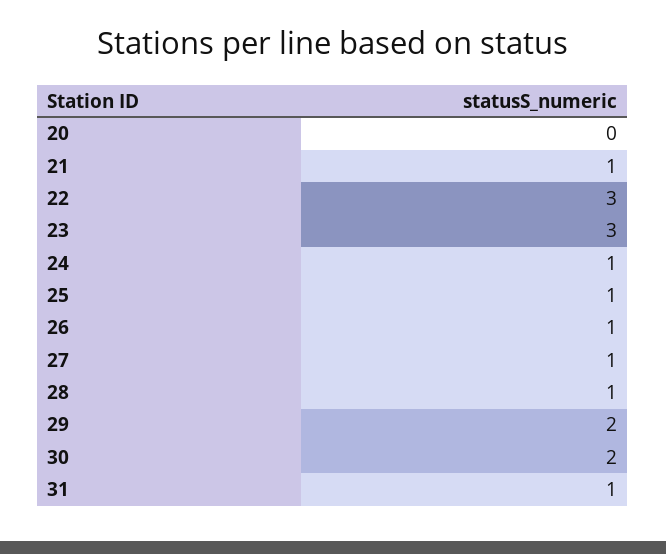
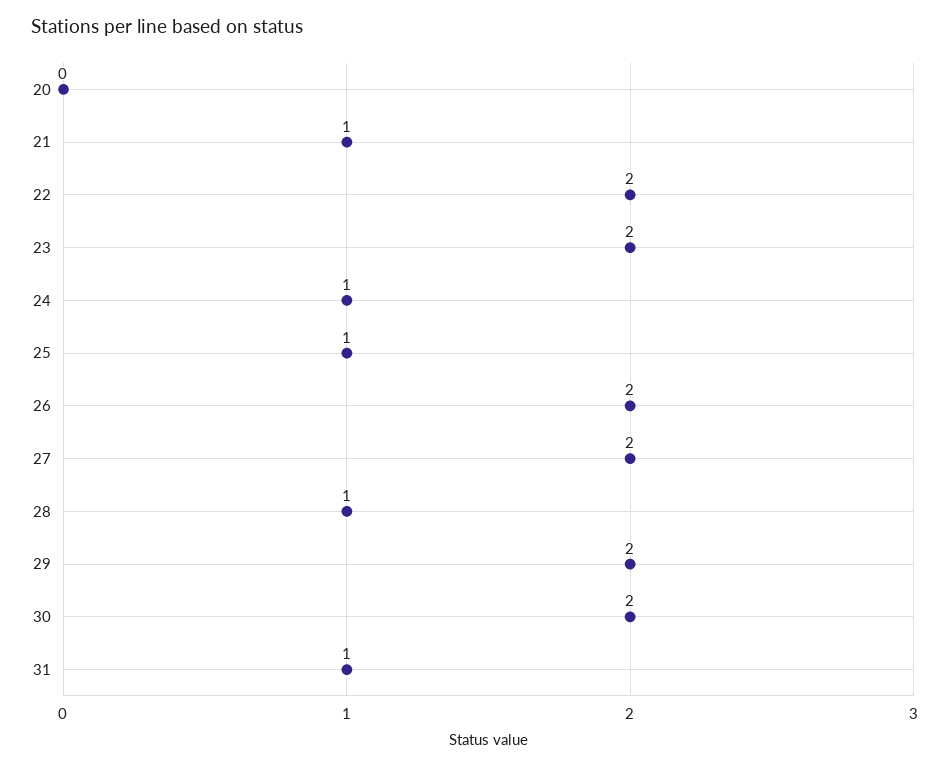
22: 3 -> 2
23: 3 -> 2
26: 1 -> 2
27: 1 -> 2

